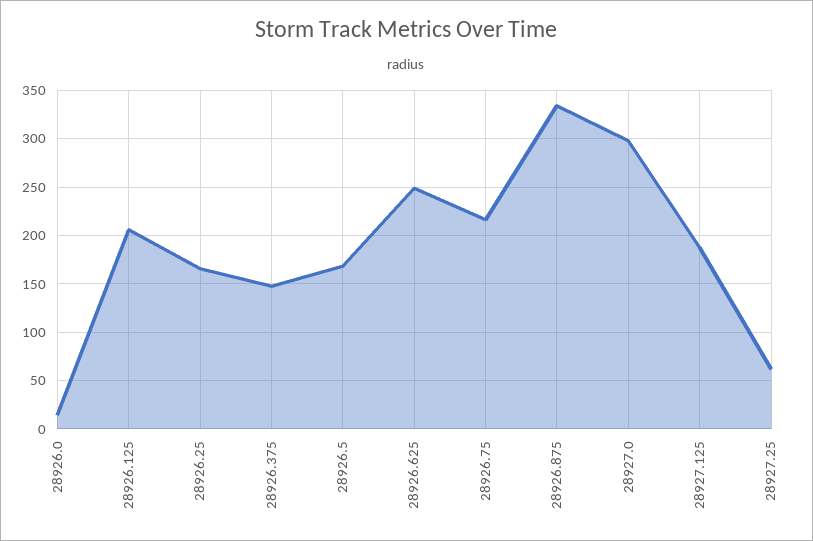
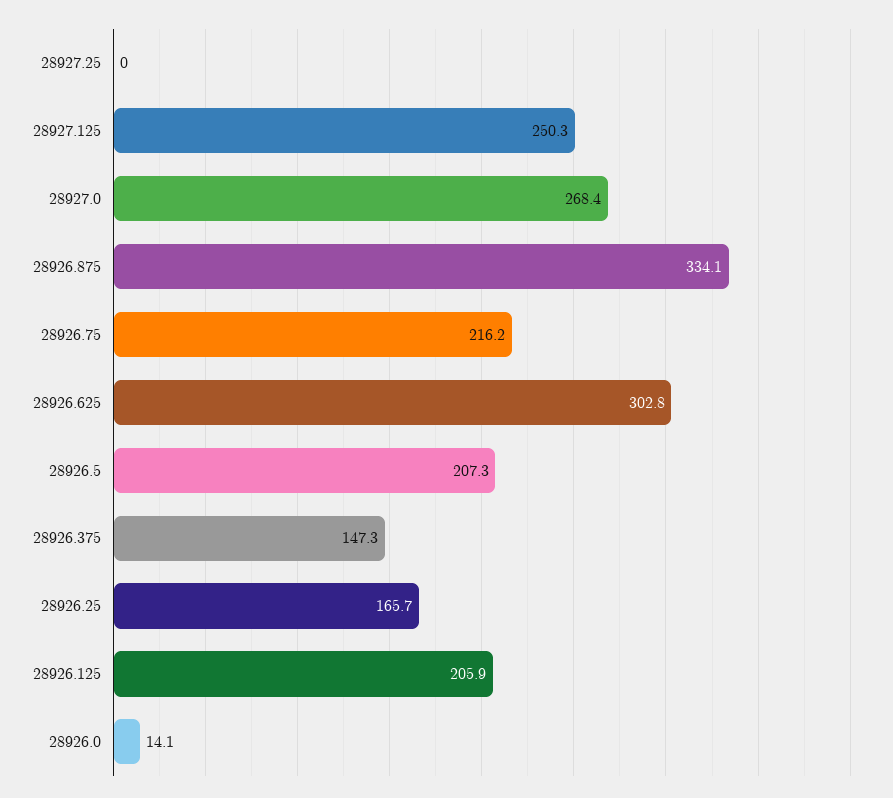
28926.5: 170 -> 207.3
28926.625: 250 -> 302.8
28927.0: 300 -> 268.4
28927.125: 190 -> 250.3
28927.25: 60 -> 0

